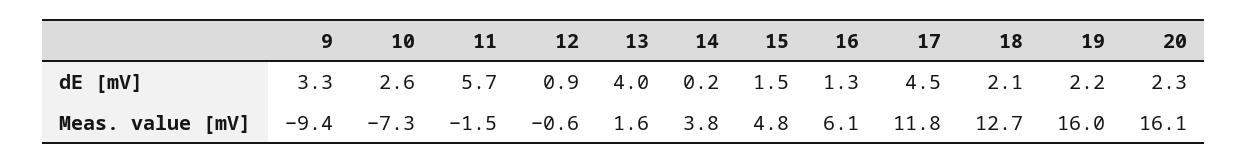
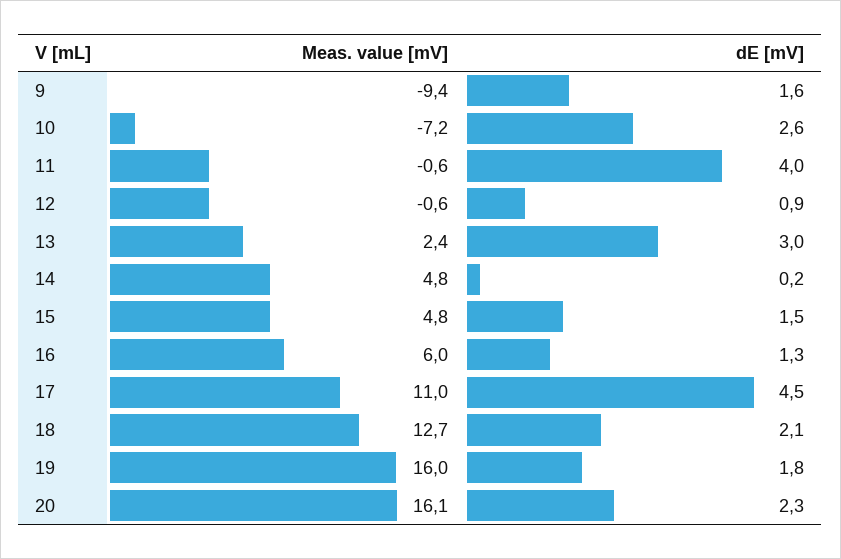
9, dE [mV]: 3.3 -> 1.6
11, dE [mV]: 5.7 -> 4
13, dE [mV]: 4 -> 3
19, dE [mV]: 2.2 -> 1.8
10, Meas. value [mV]: -7.3 -> -7.2
11, Meas. value [mV]: -1.5 -> -0.6
13, Meas. value [mV]: 1.6 -> 2.4
14, Meas. value [mV]: 3.8 -> 4.8
16, Meas. value [mV]: 6.1 -> 6
17, Meas. value [mV]: 11.8 -> 11

